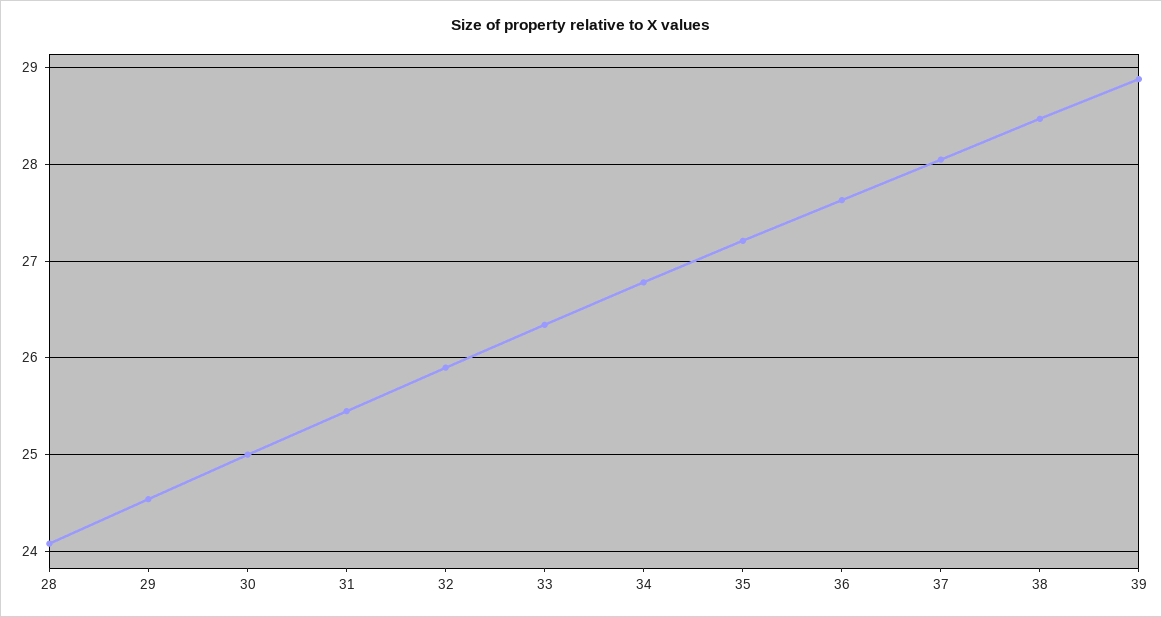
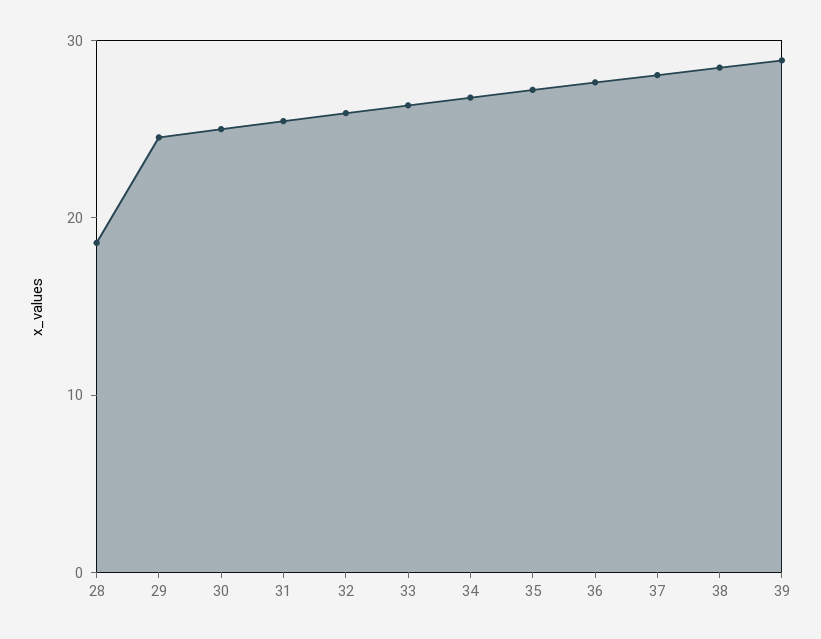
28: 24.1 -> 18

